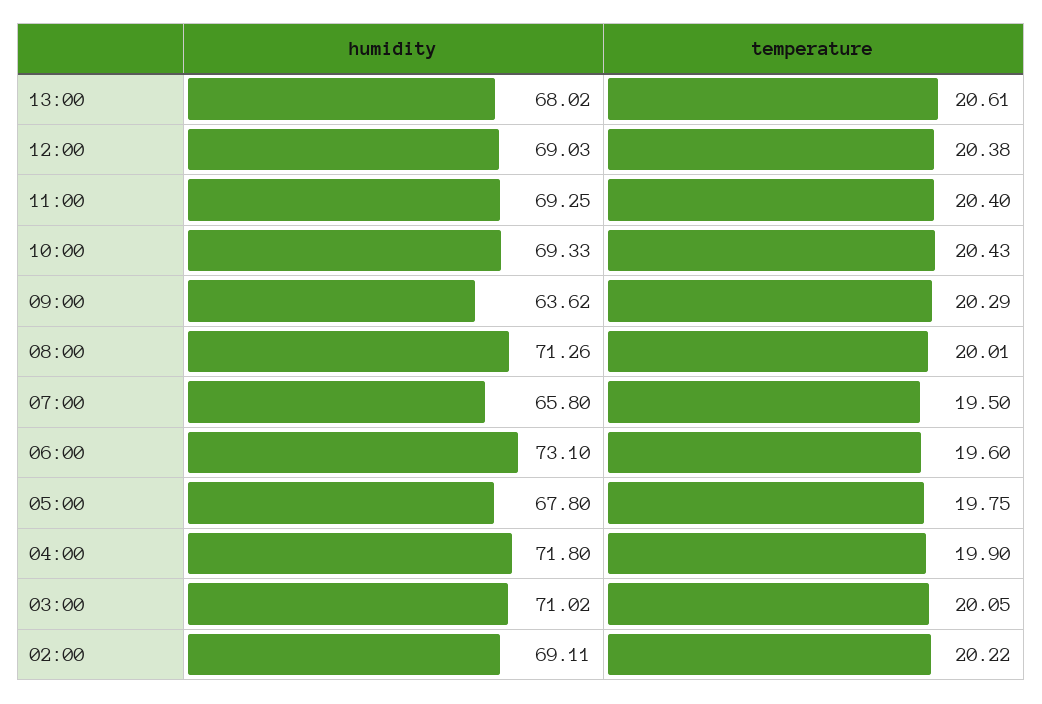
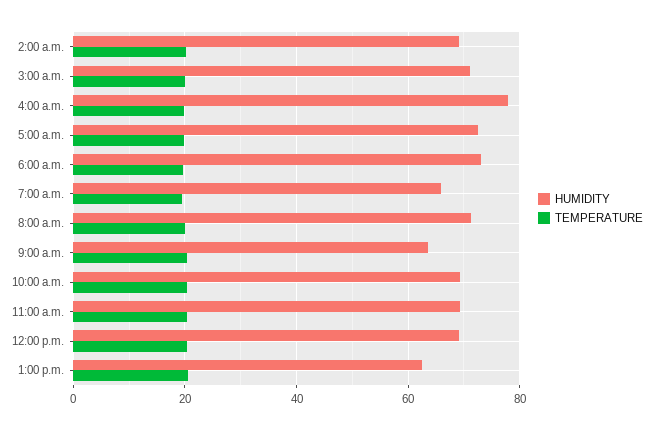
humidity, 13:00: 68.02 -> 62
humidity, 05:00: 67.8 -> 72
humidity, 04:00: 71.8 -> 78

